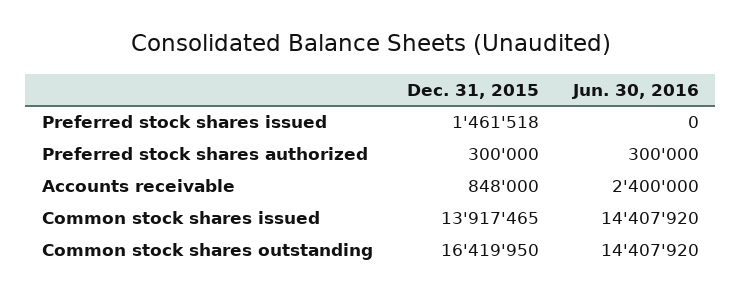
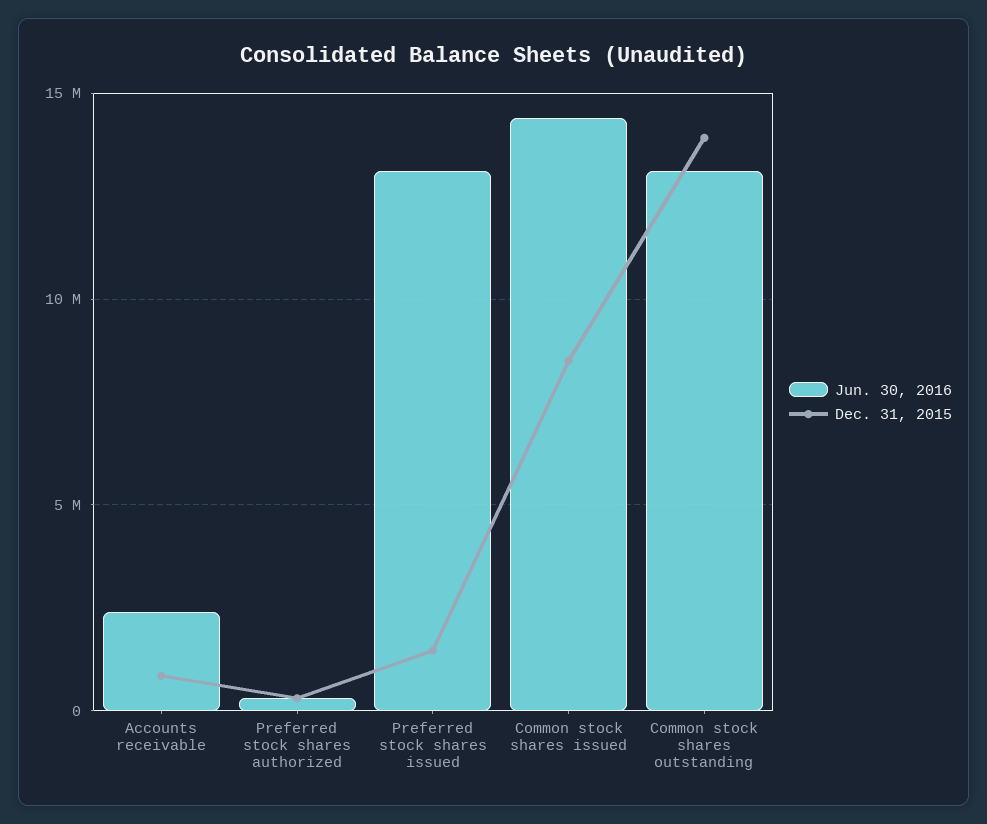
Jun. 30, 2016, Preferred stock shares issued: 0 -> 13000000
Dec. 31, 2015, Common stock shares issued: 13917465 -> 8500000
Dec. 31, 2015, Common stock shares outstanding: 16419950 -> 14000000
Jun. 30, 2016, Common stock shares outstanding: 14407920 -> 13000000

